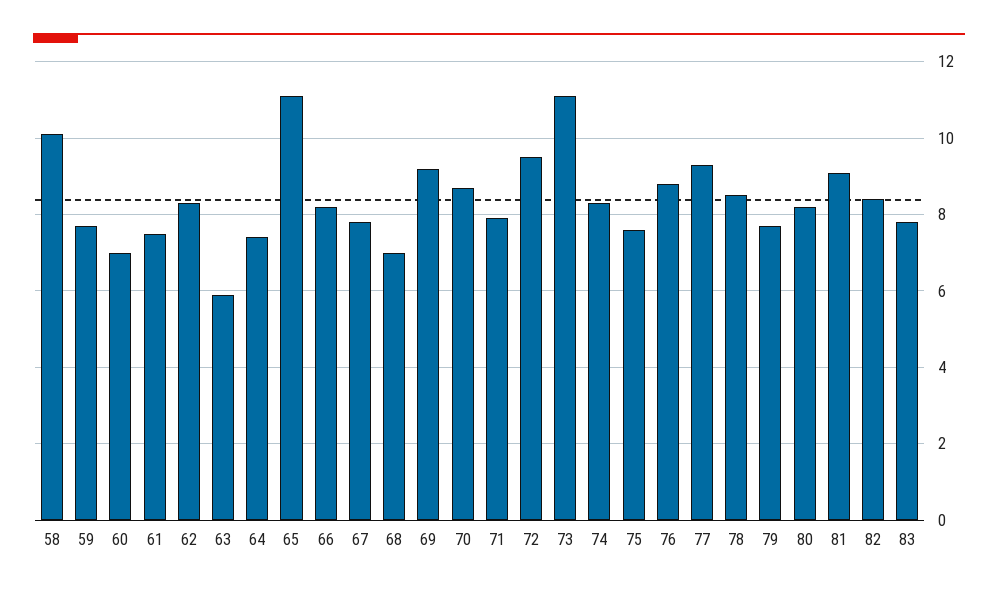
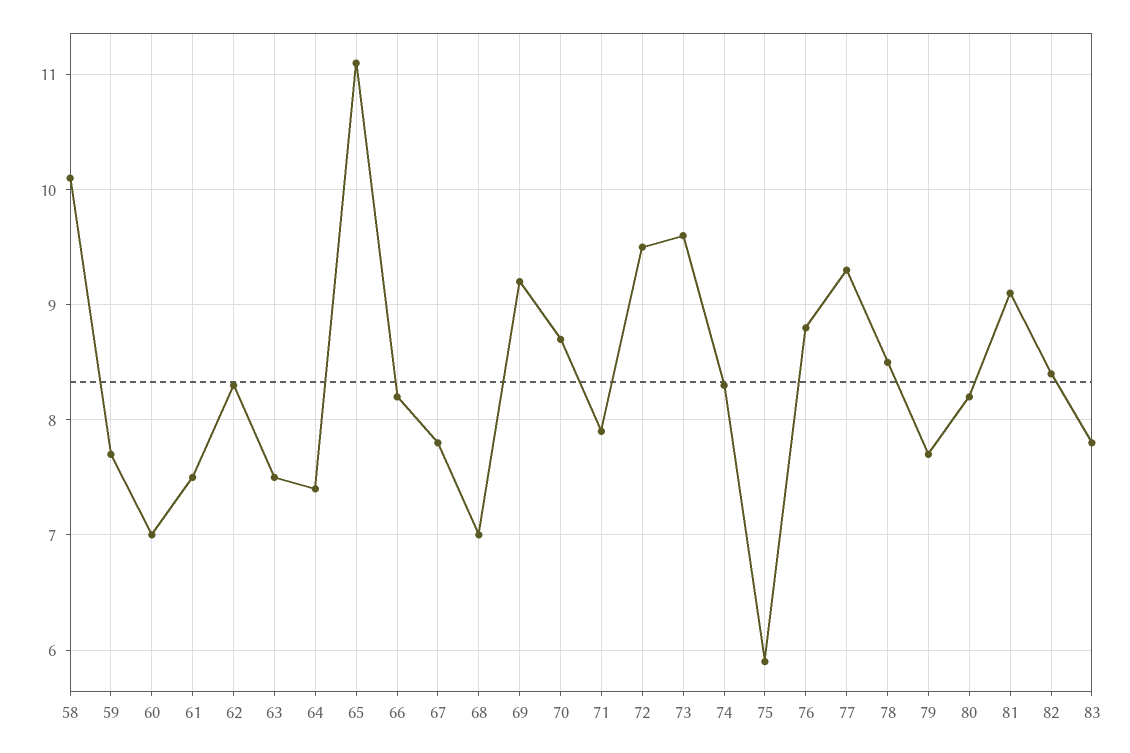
63: 6 -> 7.5
73: 11 -> 9.6
75: 7.5 -> 5.9

